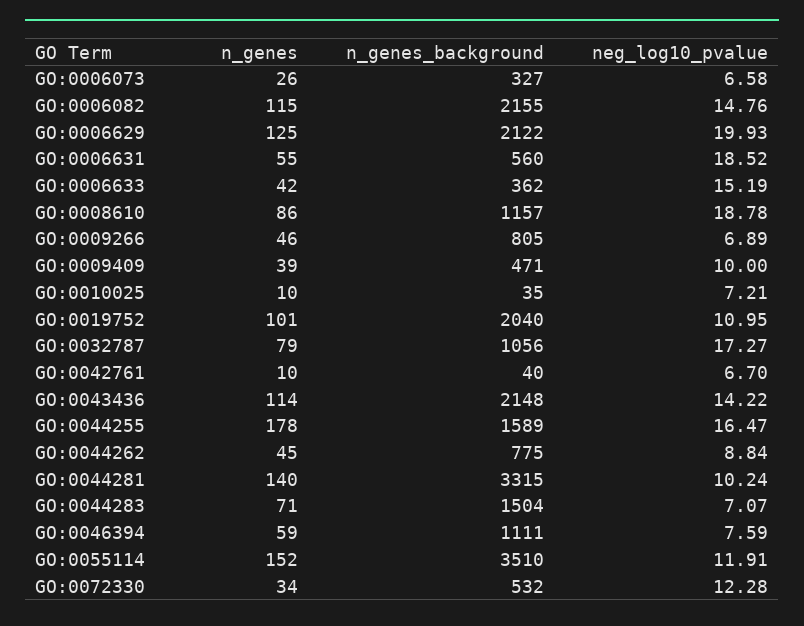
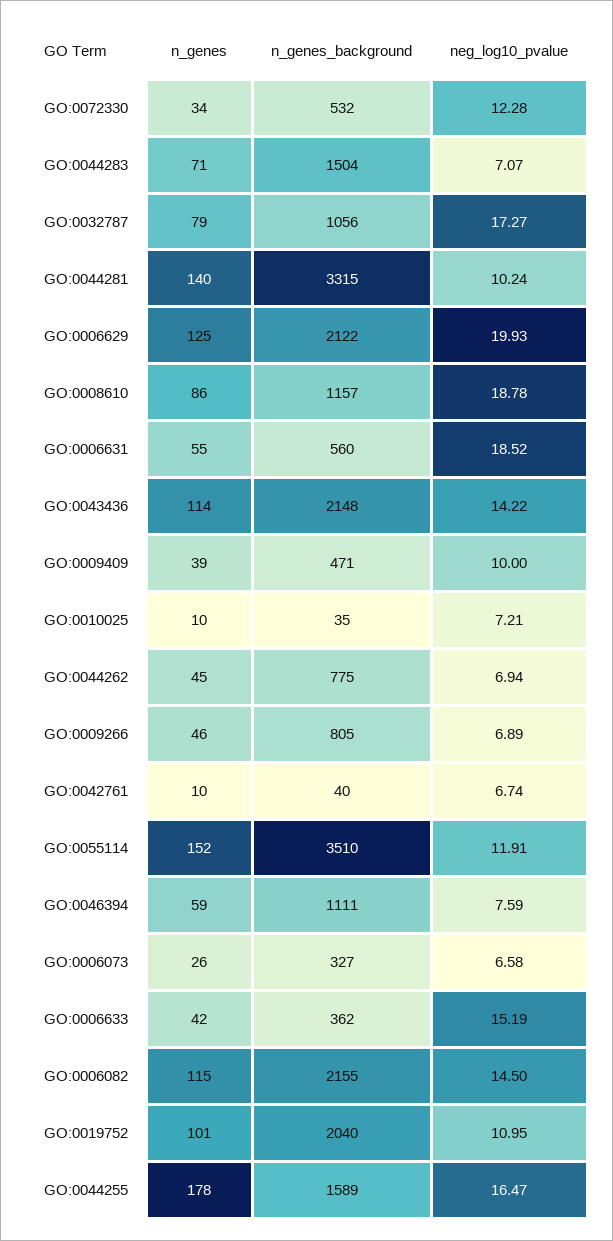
neg_log10_pvalue, GO:0006082: 14.76 -> 14.5
neg_log10_pvalue, GO:0042761: 6.7 -> 6.74
neg_log10_pvalue, GO:0044262: 8.84 -> 6.94

